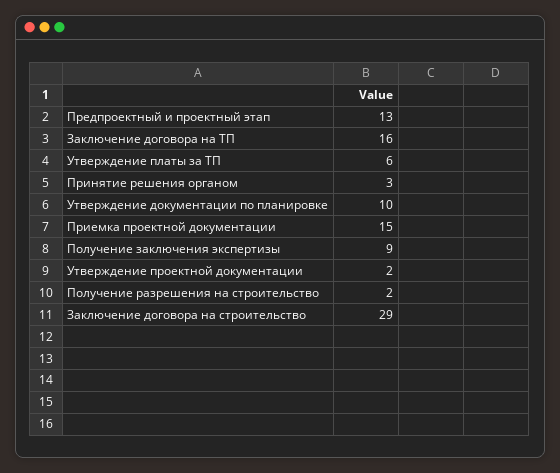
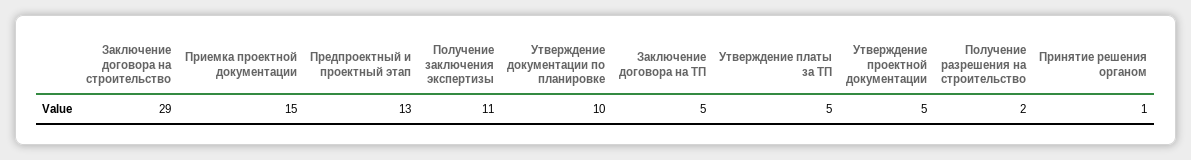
Заключение договора на ТП: 16 -> 5
Утверждение платы за ТП: 6 -> 5
Принятие решения органом: 3 -> 1
Получение заключения экспертизы: 9 -> 11
Утверждение проектной документации: 2 -> 5

